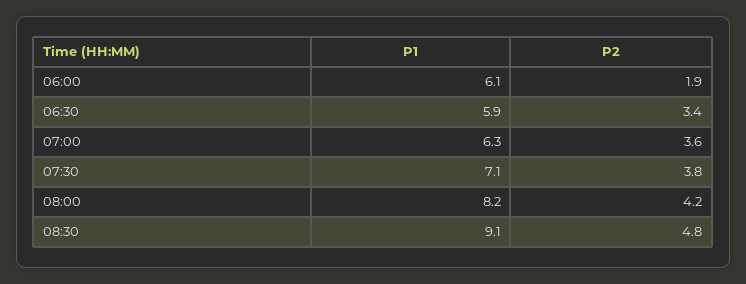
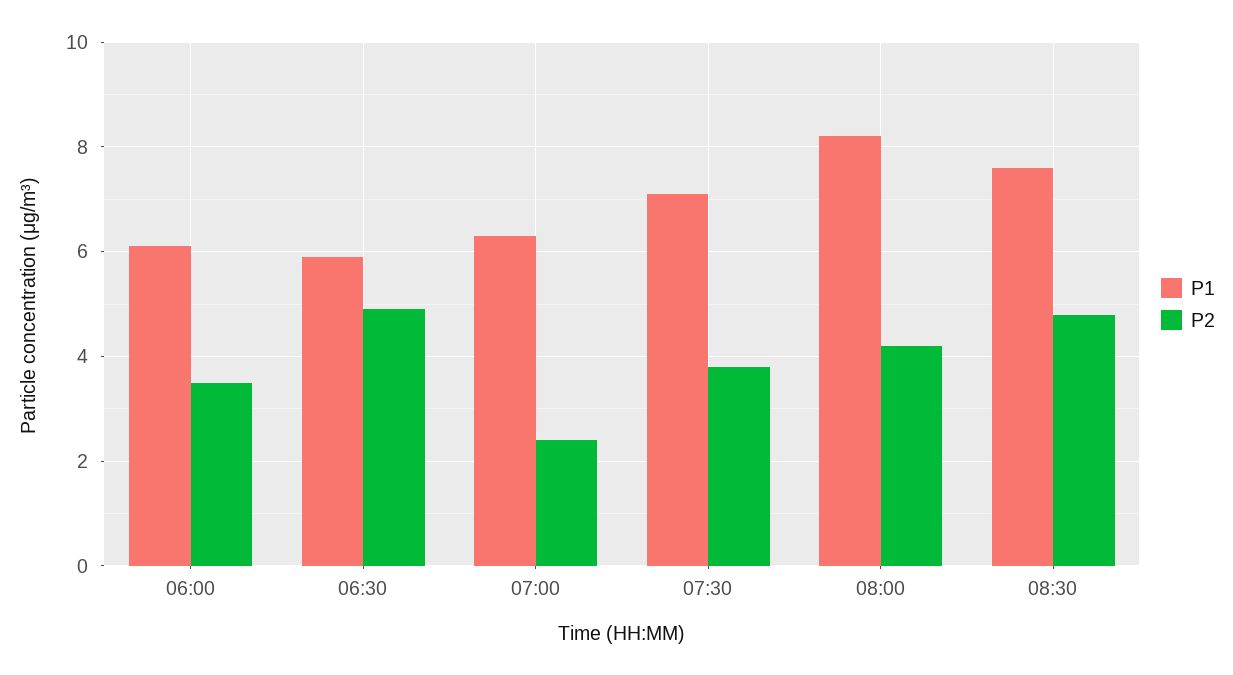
P2, 06:00: 1.9 -> 3.5
P2, 06:30: 3.4 -> 5
P2, 07:00: 3.6 -> 2.5
P1, 08:30: 9.1 -> 7.5

